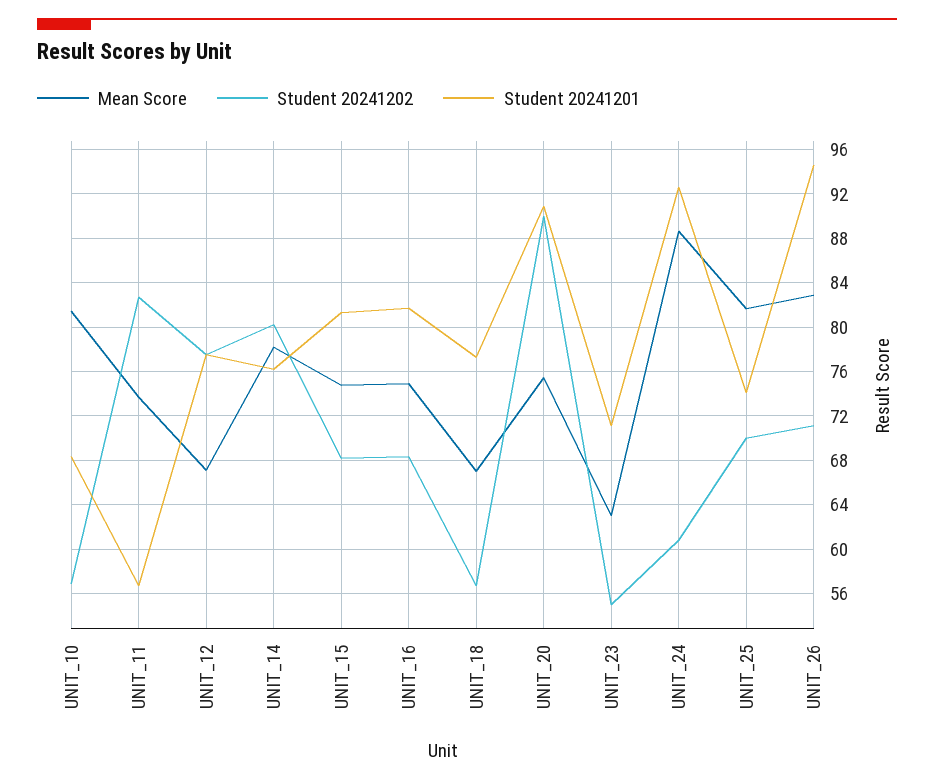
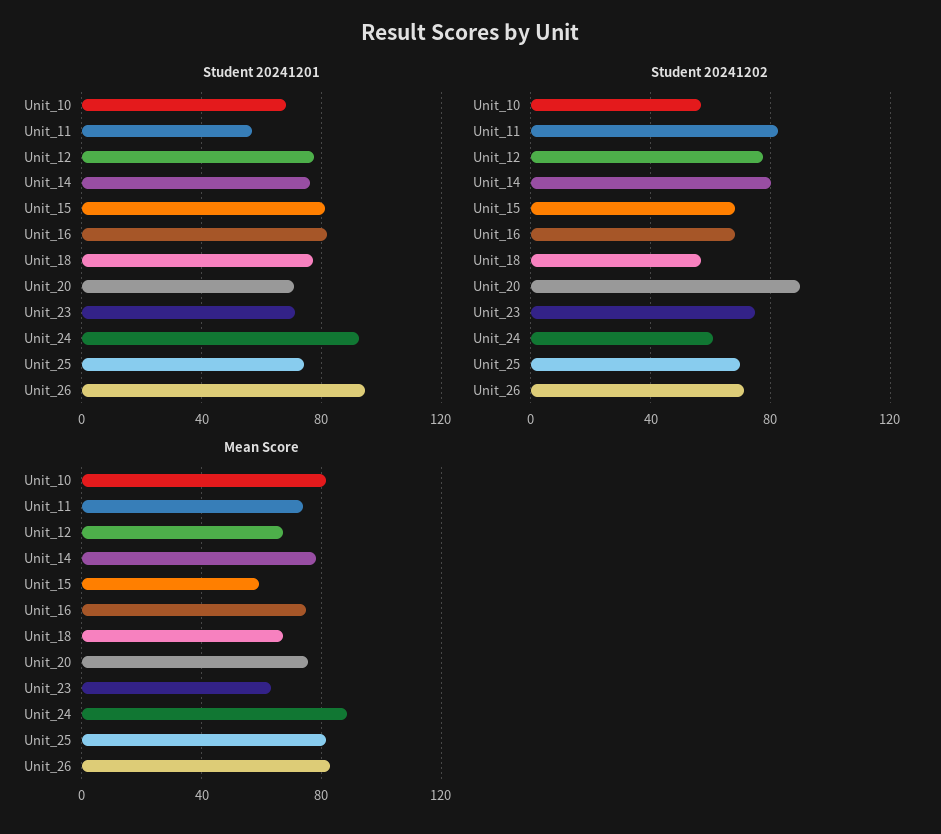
Mean Score, UNIT_15: 75 -> 60
Student 20241201, UNIT_20: 91 -> 70
Student 20241202, UNIT_23: 55 -> 75

